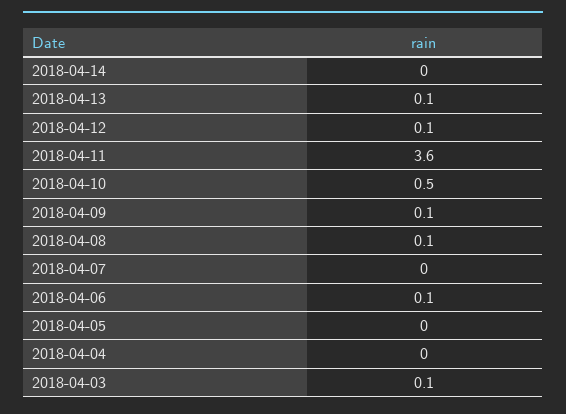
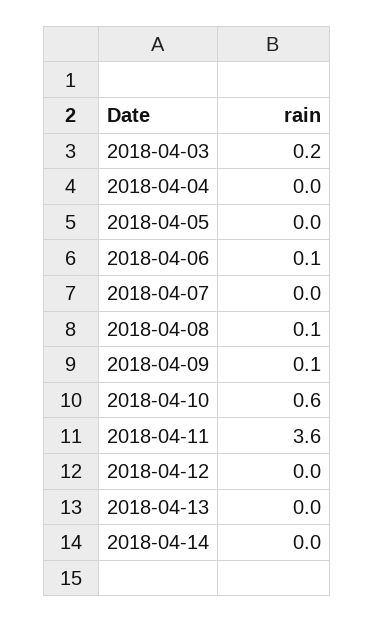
2018-04-13: 0.1 -> 0
2018-04-12: 0.1 -> 0
2018-04-10: 0.5 -> 0.6
2018-04-03: 0.1 -> 0.2

